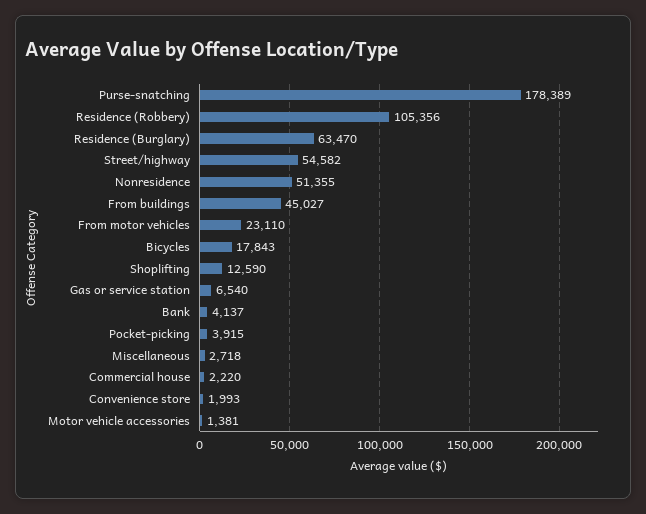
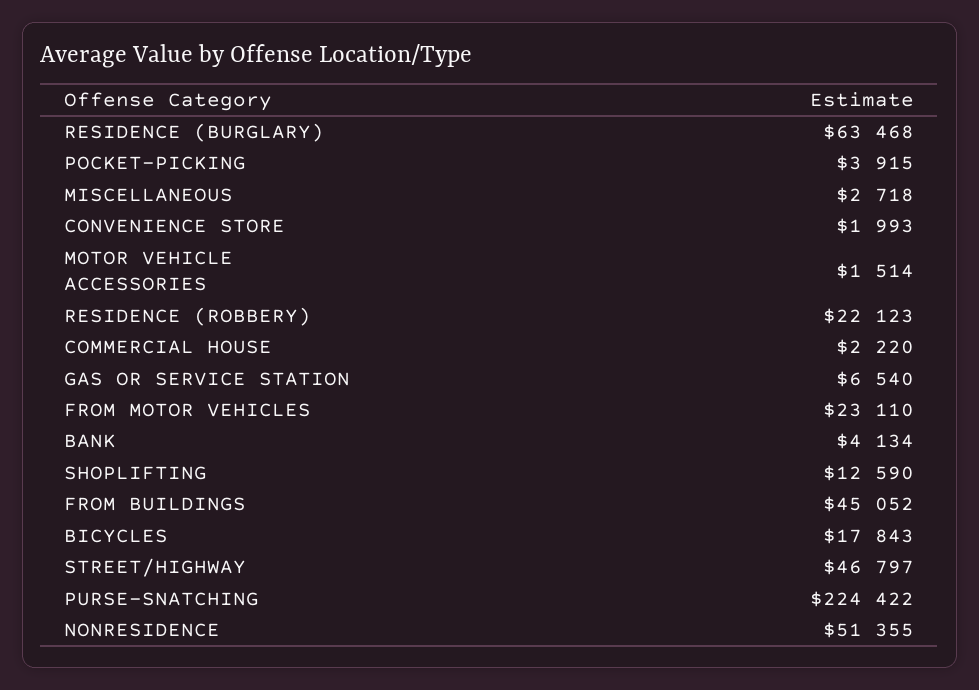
Purse-snatching: 178389 -> 224422
Residence (Robbery): 105356 -> 22123
Residence (Burglary): 63470 -> 63468
Street/highway: 54582 -> 46797
From buildings: 45027 -> 45052
Bank: 4137 -> 4134
Motor vehicle accessories: 1381 -> 1514

